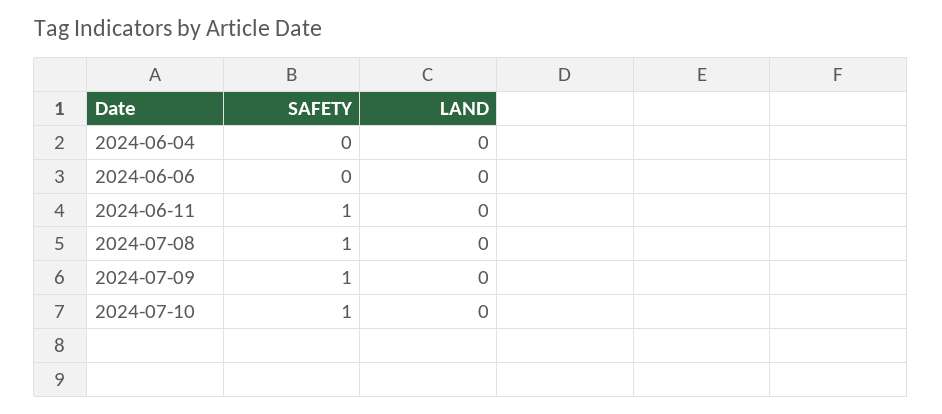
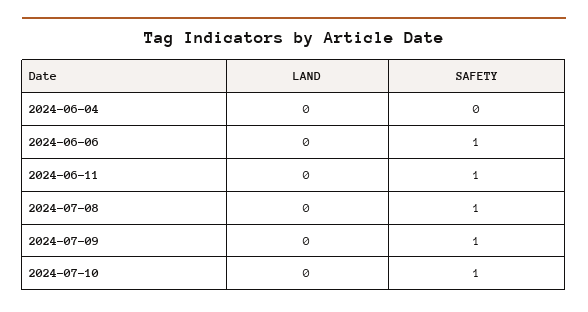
SAFETY, 2024-06-06: 0 -> 1

